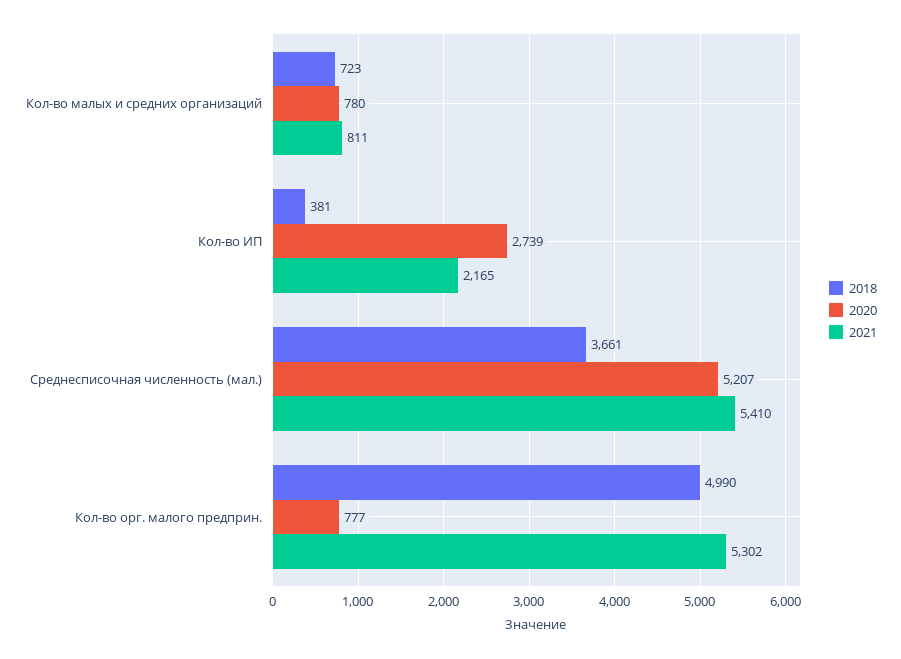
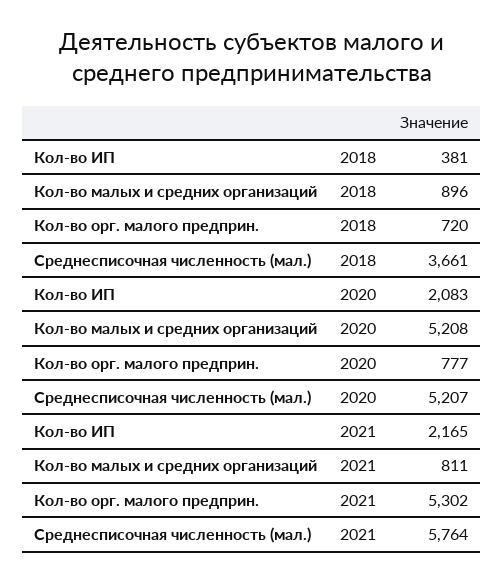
2018, Кол-во малых и средних организаций: 723 -> 896
2020, Кол-во малых и средних организаций: 780 -> 5208
2020, Кол-во ИП: 2739 -> 2083
2021, Среднесписочная численность (мал.): 5410 -> 5764
2018, Кол-во орг. малого предприн.: 4990 -> 720

